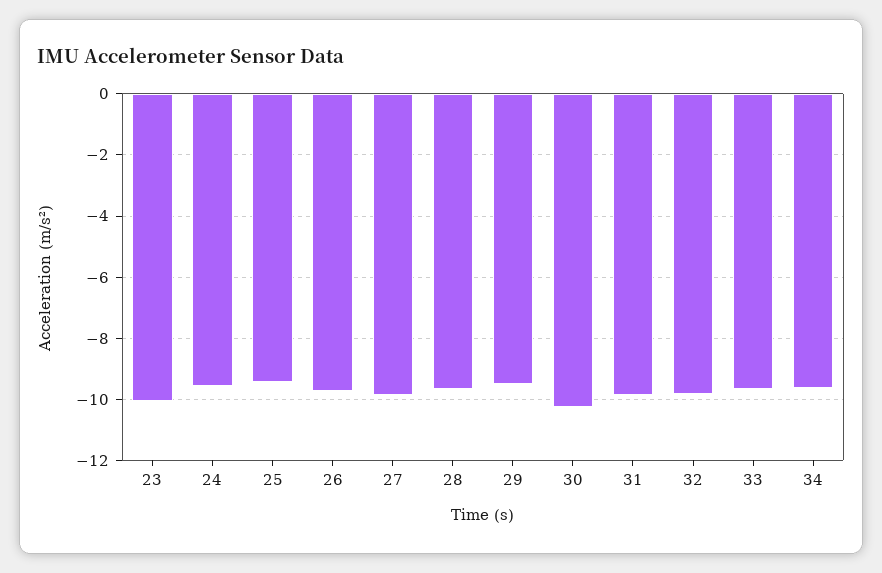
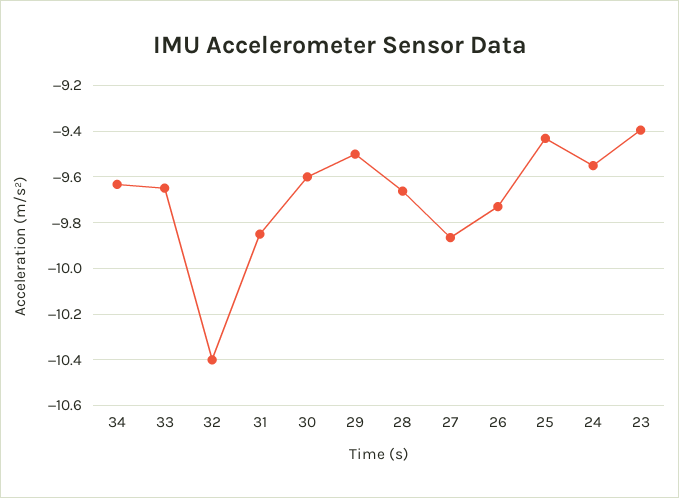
23: -10 -> -9.4
30: -10.2 -> -9.6
32: -9.8 -> -10.4

